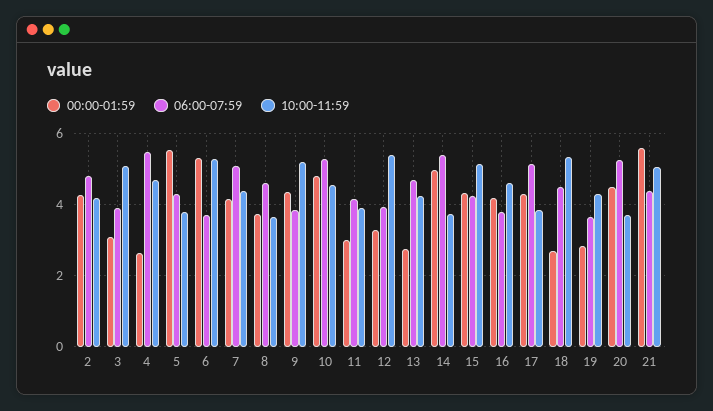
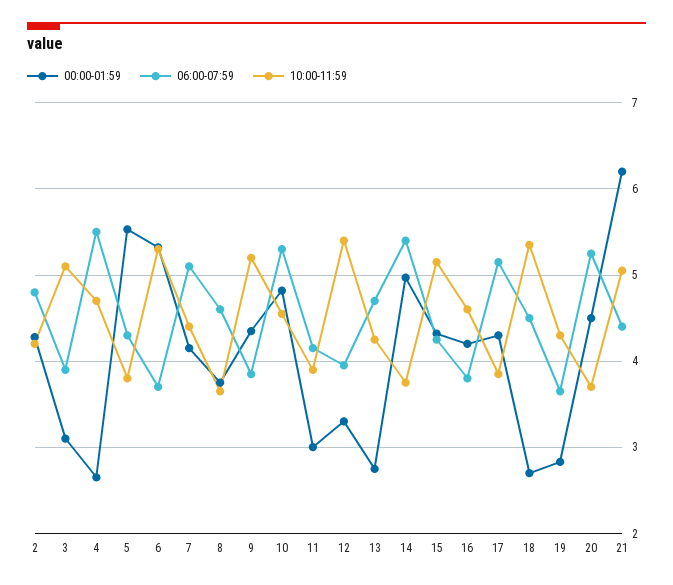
00:00-01:59, 21: 5.6 -> 6.2

